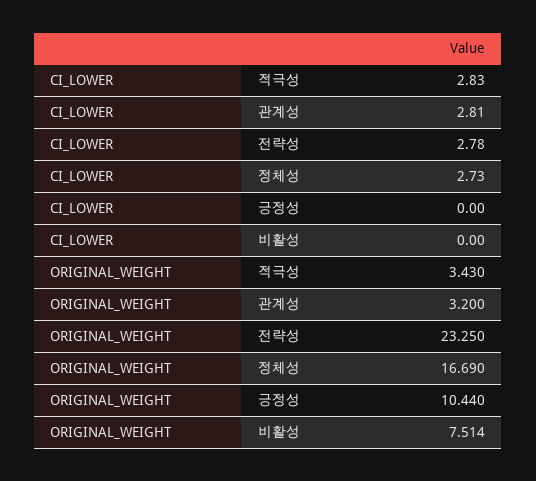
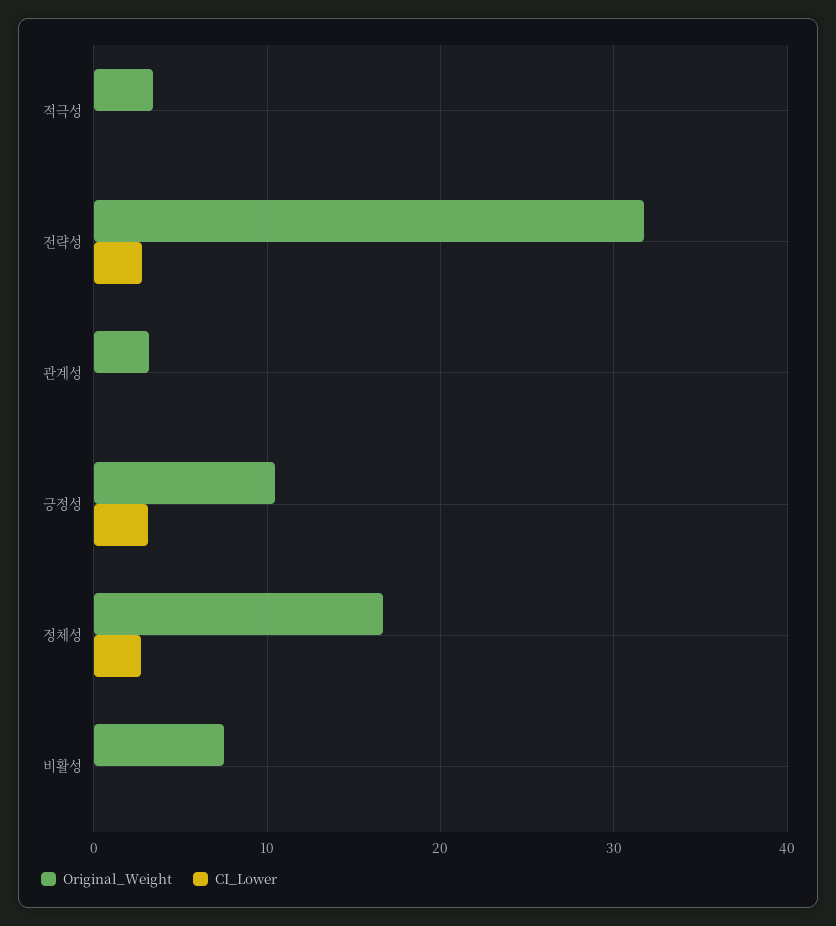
CI_LOWER, 적극성: 2.83 -> 0
CI_LOWER, 관계성: 2.81 -> 0
CI_LOWER, 긍정성: 0 -> 3
ORIGINAL_WEIGHT, 전략성: 23.25 -> 32

